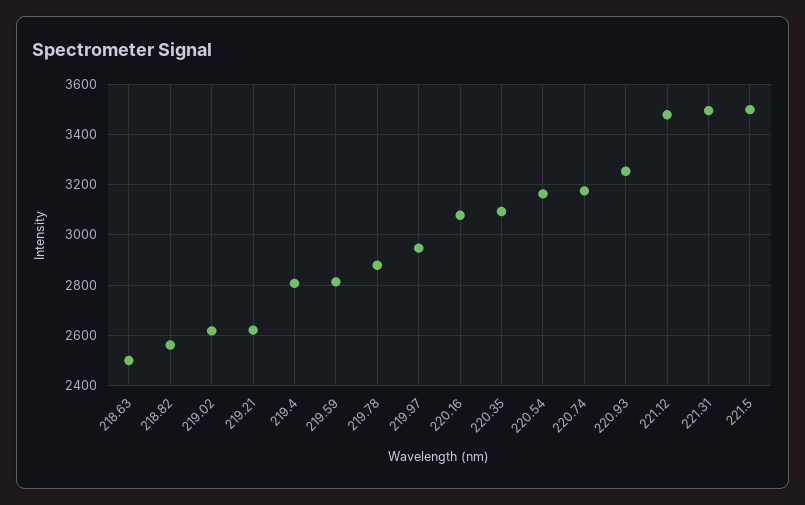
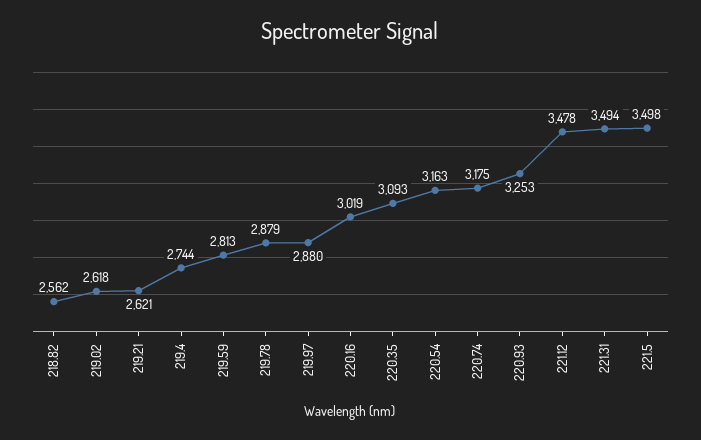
218.63: 2500 -> none
219.4: 2800 -> 2744
219.97: 2950 -> 2880
220.16: 3075 -> 3019

